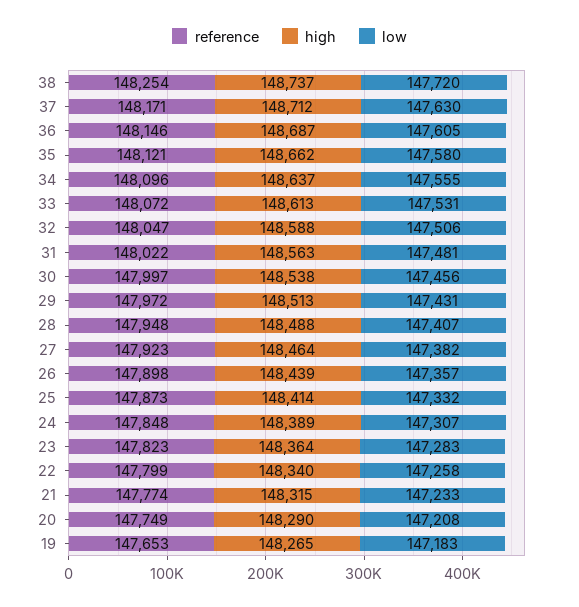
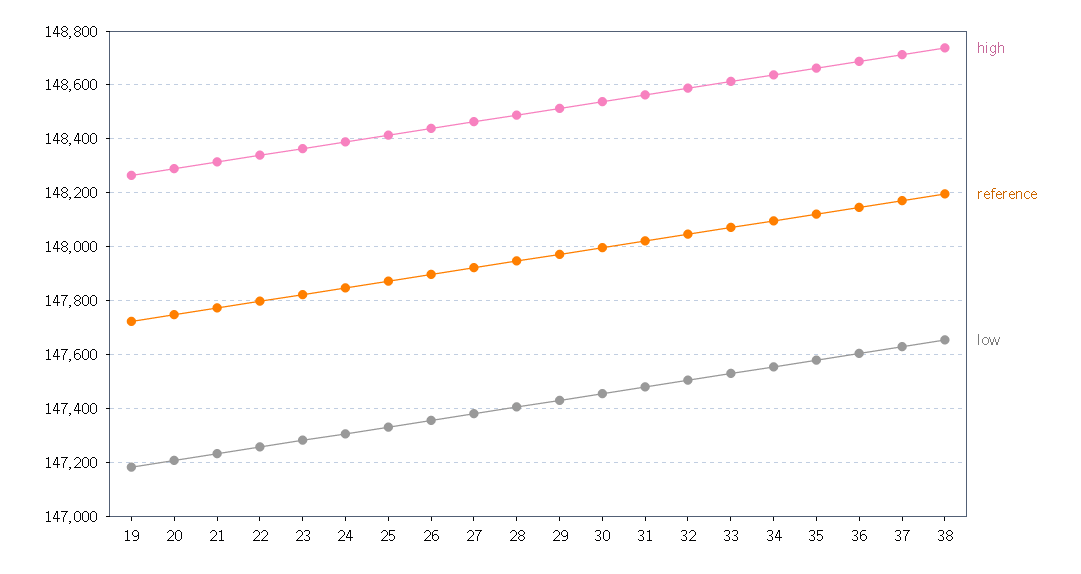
reference, 38: 148254 -> 148200
low, 38: 147720 -> 147650
reference, 19: 147653 -> 147725

